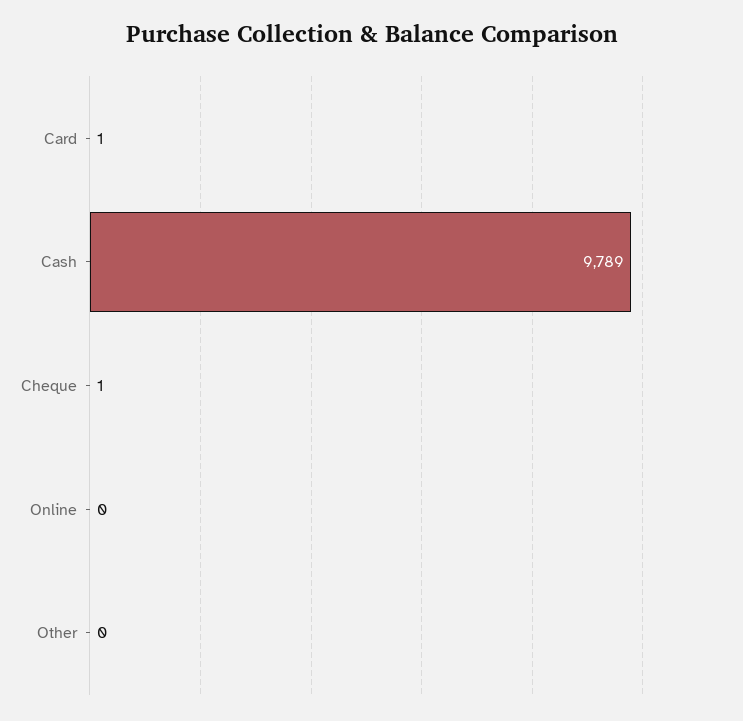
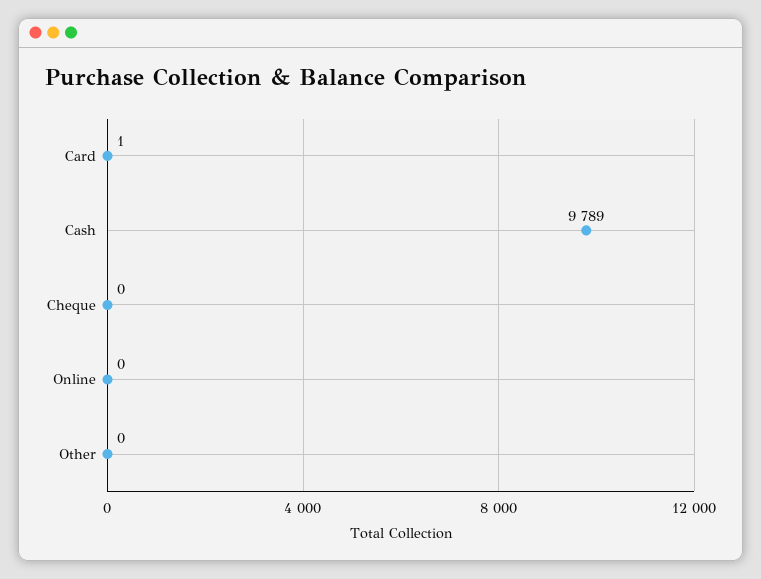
Cheque: 1 -> 0

